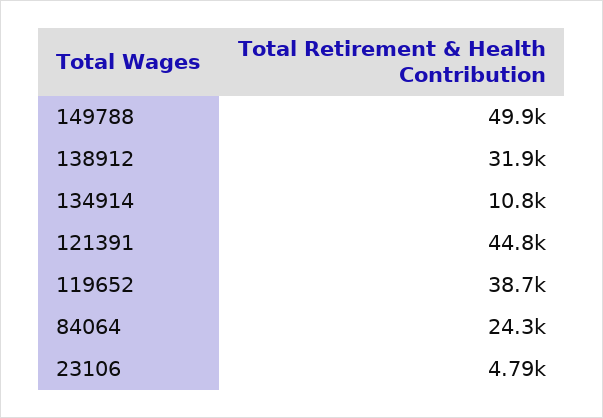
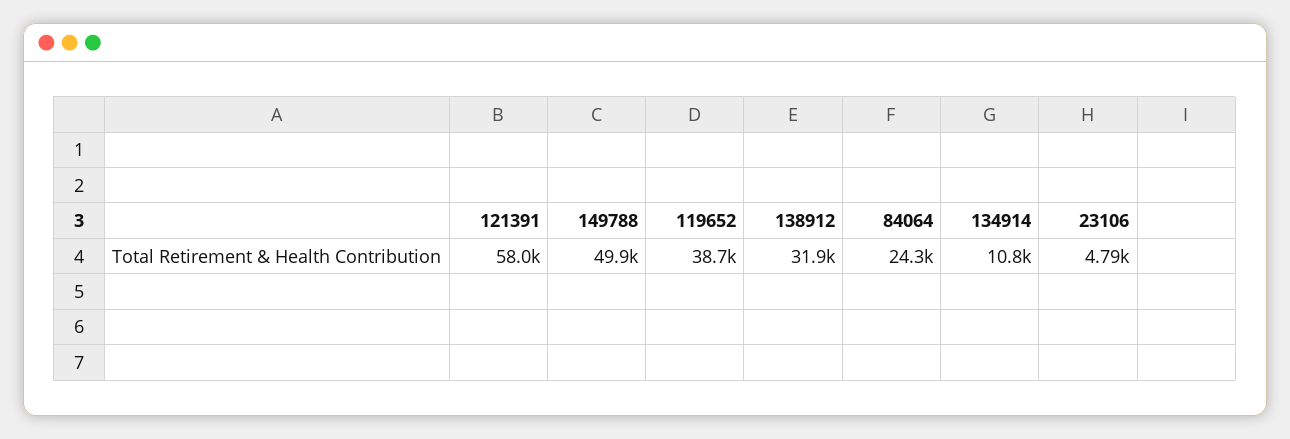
121391: 44800 -> 58000

